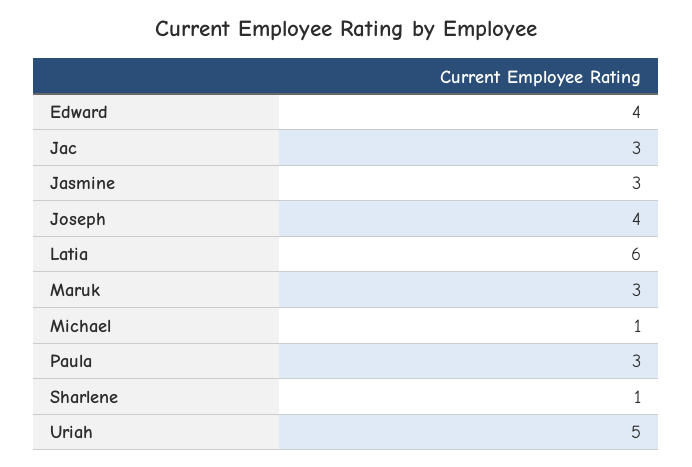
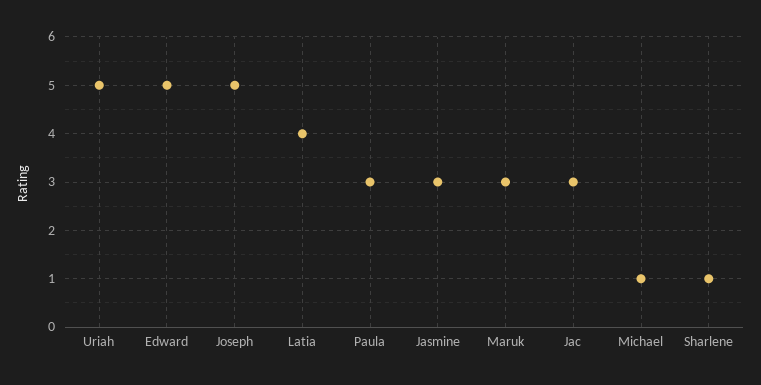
Edward: 4 -> 5
Joseph: 4 -> 5
Latia: 6 -> 4

